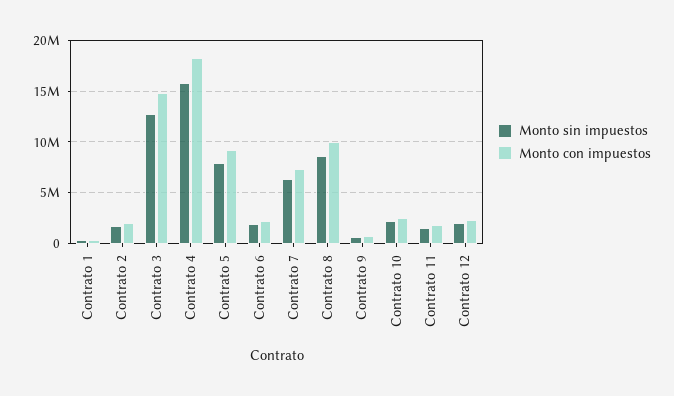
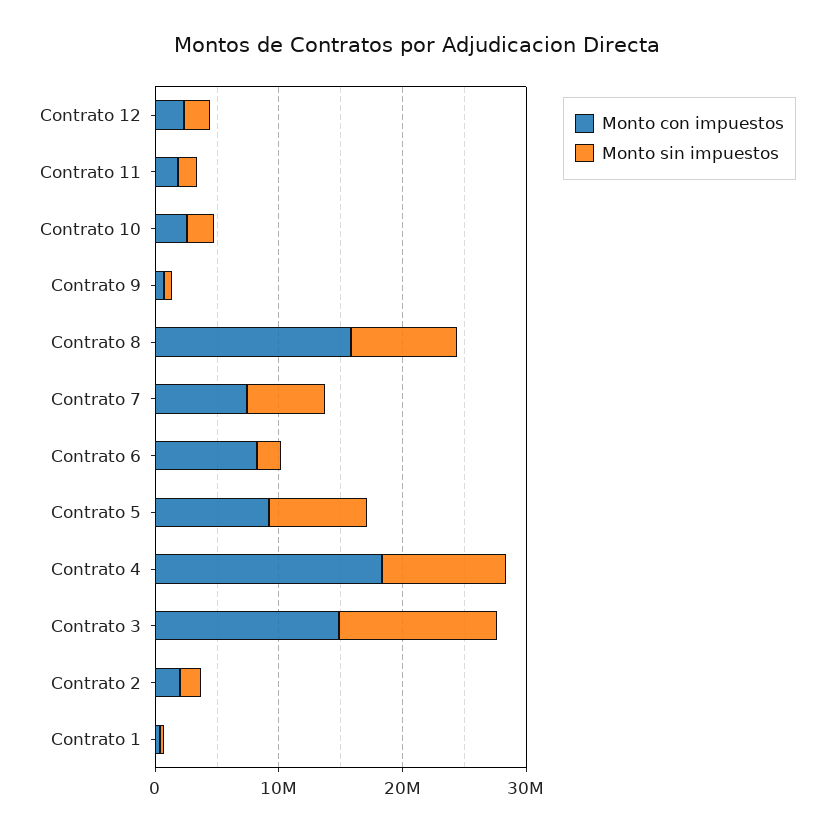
Monto sin impuestos, Contrato 4: 16000000 -> 10000000
Monto con impuestos, Contrato 6: 2000000 -> 8000000
Monto con impuestos, Contrato 8: 10000000 -> 16000000

